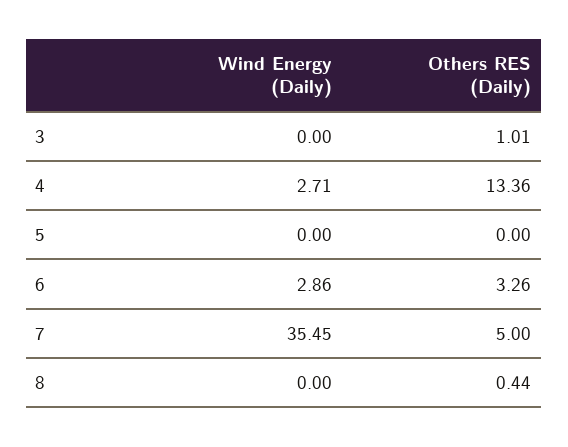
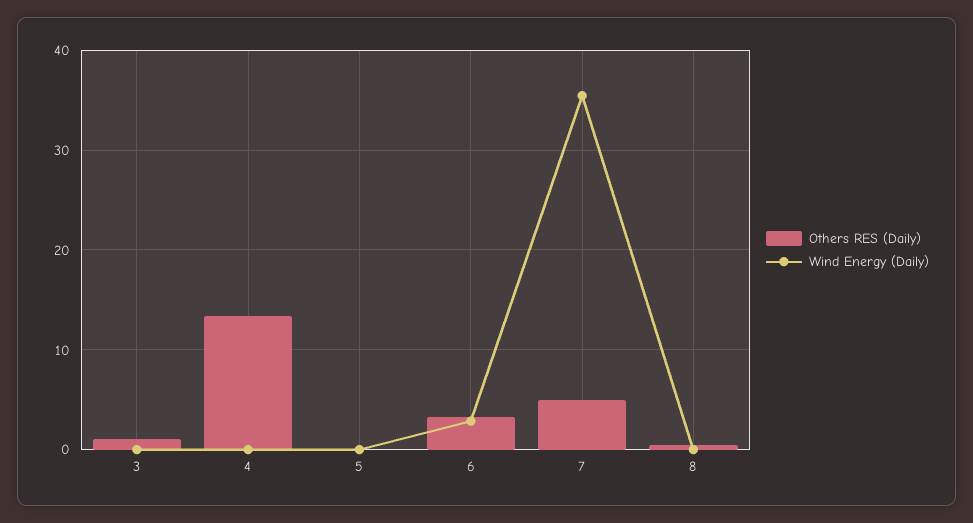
Wind Energy (Daily), 4: 2.71 -> 0

